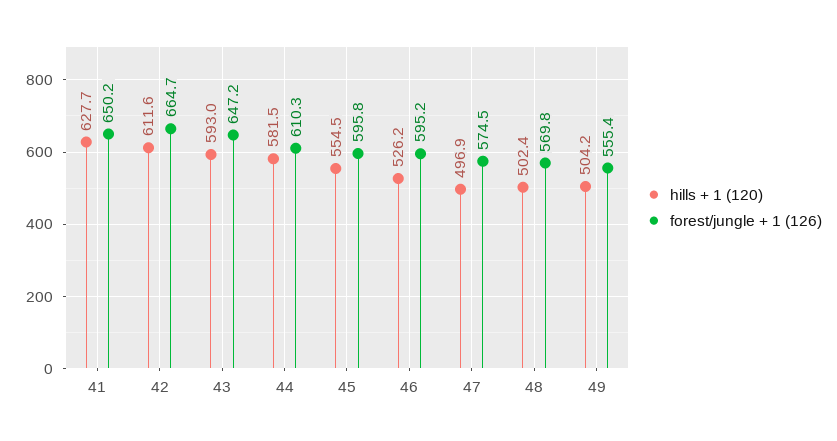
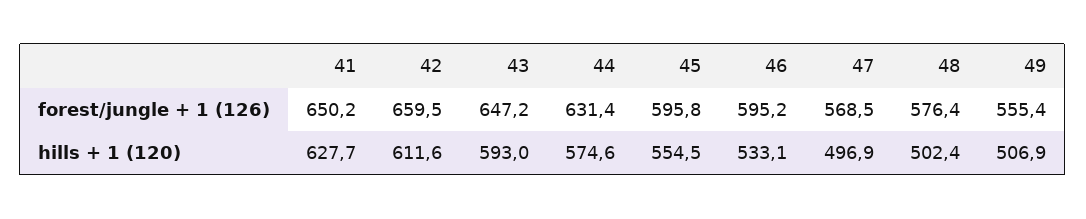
forest/jungle + 1 (126), 42: 664.7 -> 659.5
hills + 1 (120), 44: 581.5 -> 574.6
forest/jungle + 1 (126), 44: 610.3 -> 631.4
hills + 1 (120), 46: 526.2 -> 533.1
forest/jungle + 1 (126), 47: 574.5 -> 568.5
forest/jungle + 1 (126), 48: 569.8 -> 576.4
hills + 1 (120), 49: 504.2 -> 506.9

